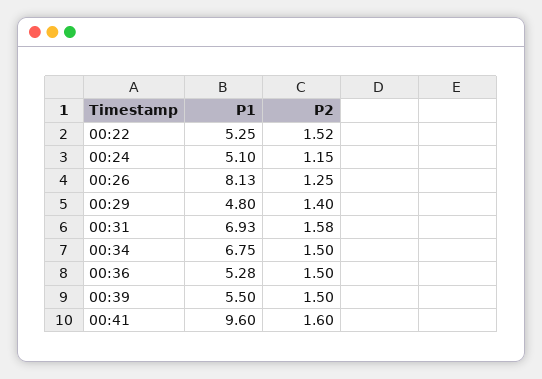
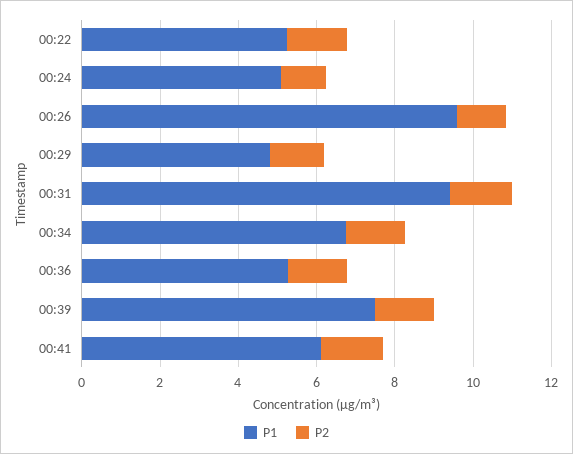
P1, 00:26: 8.13 -> 9.5
P1, 00:31: 6.93 -> 9.5
P1, 00:39: 5.5 -> 7.5
P1, 00:41: 9.6 -> 6

